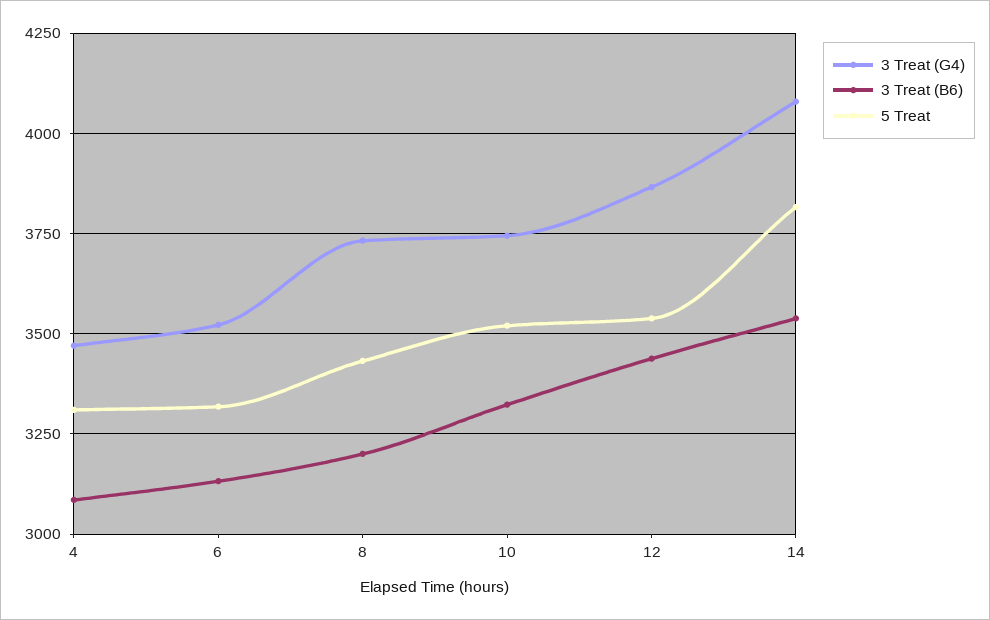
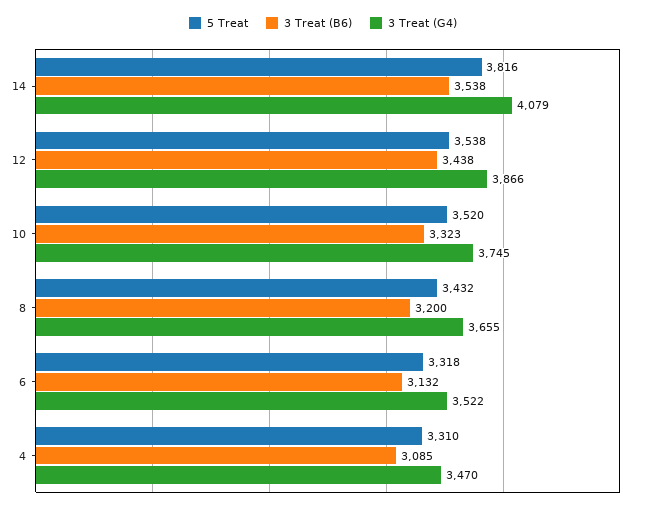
3 Treat (G4), 8: 3725 -> 3655

